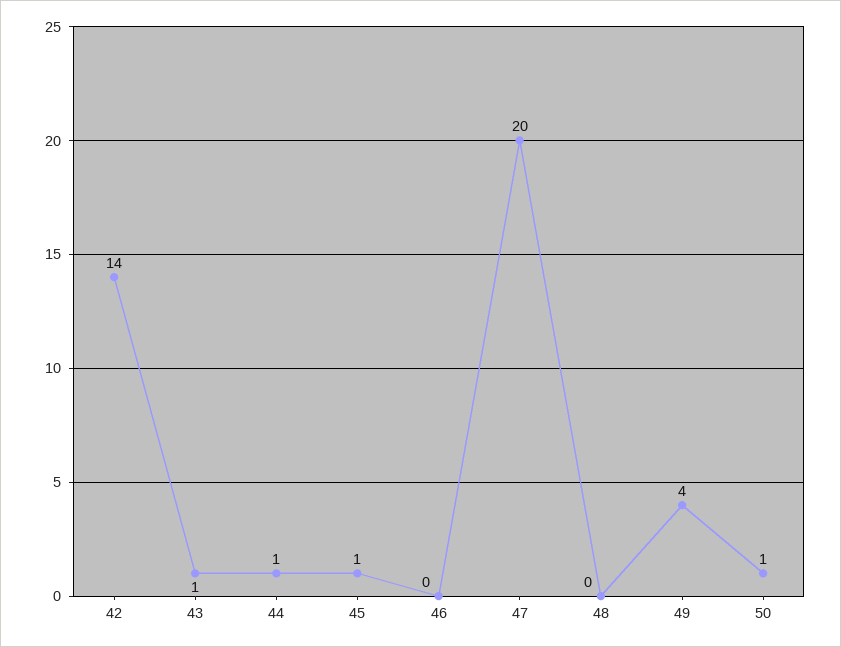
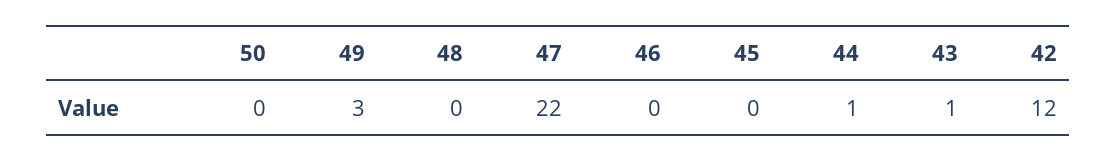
42: 14 -> 12
45: 1 -> 0
47: 20 -> 22
49: 4 -> 3
50: 1 -> 0

